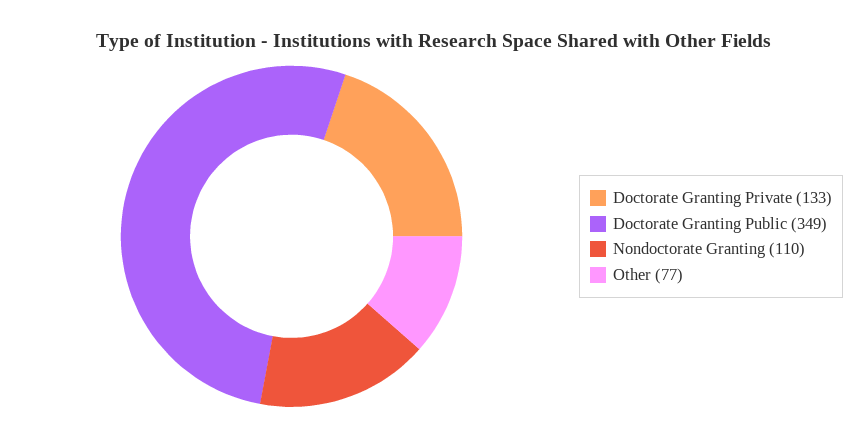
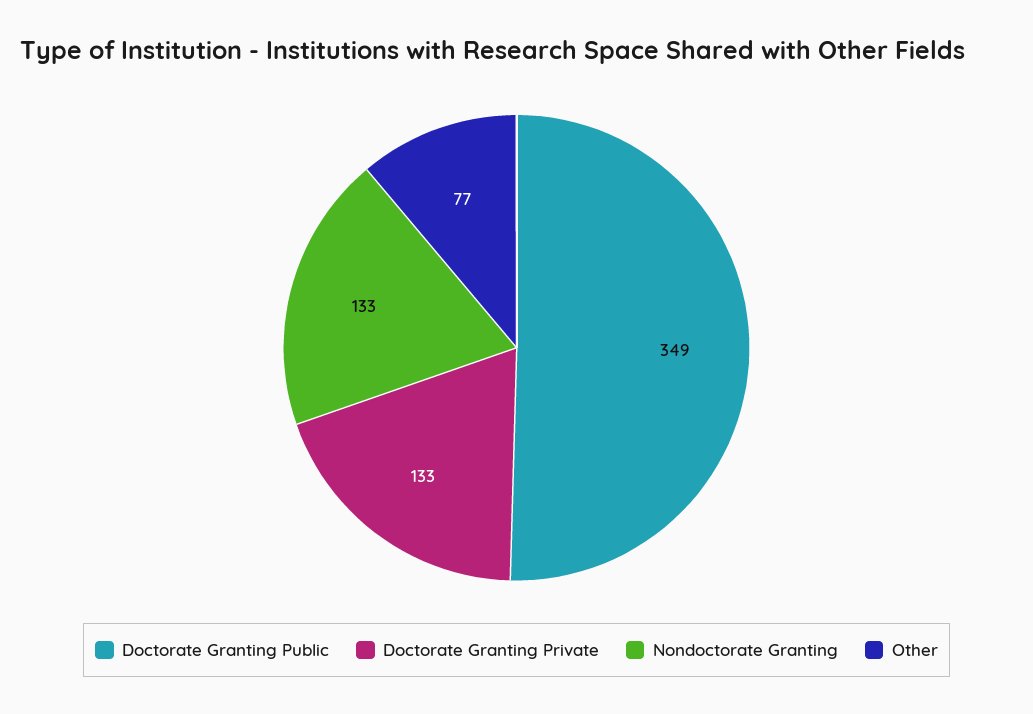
Nondoctorate Granting: 110 -> 133

